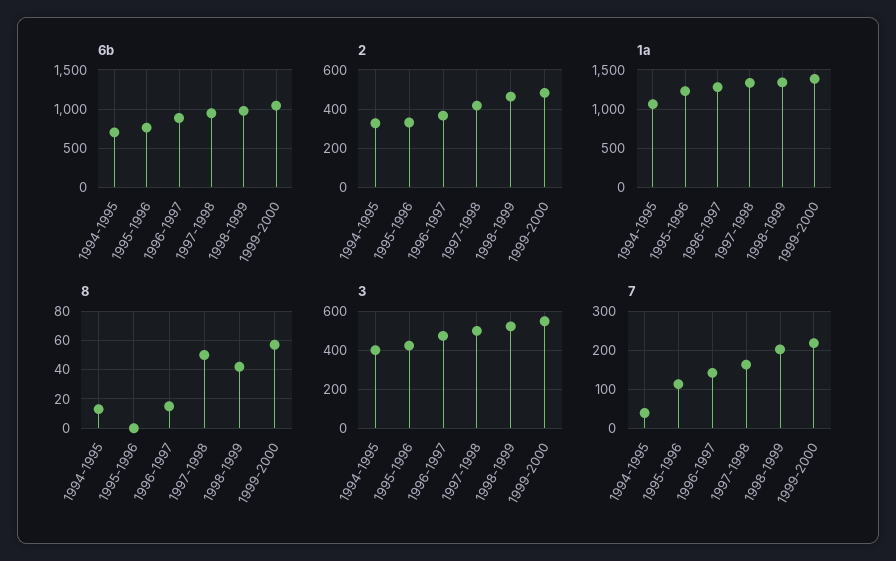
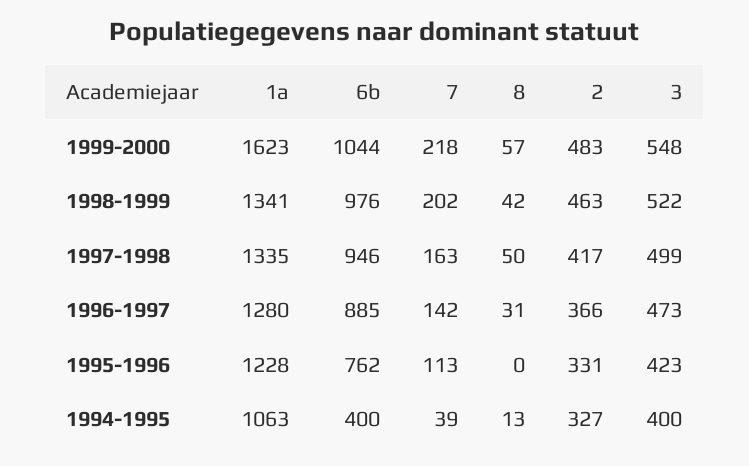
6b, 1994-1995: 700 -> 400
1a, 1999-2000: 1400 -> 1623
8, 1996-1997: 15 -> 31

